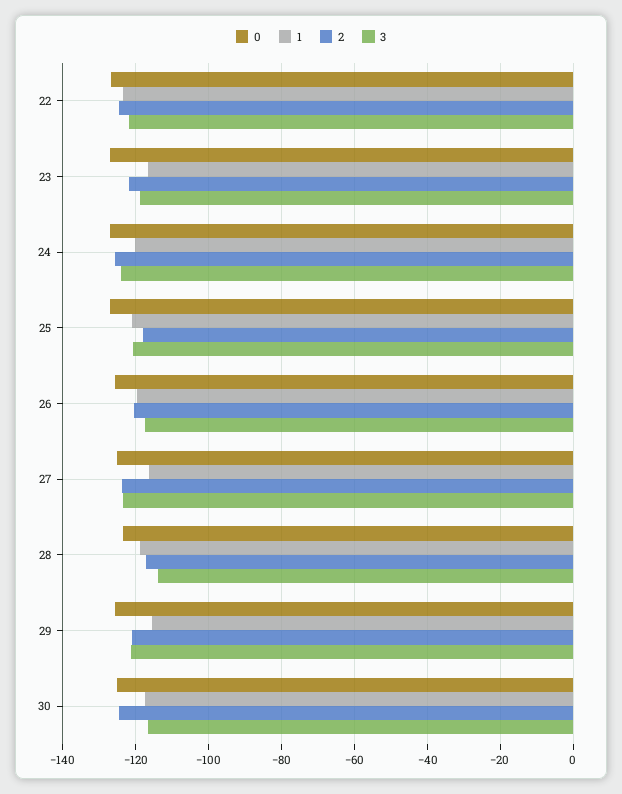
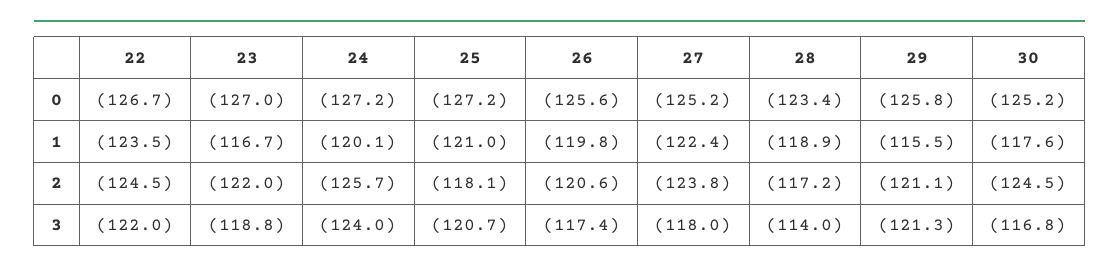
1, 27: -116 -> -122.4
3, 27: -124 -> -118

